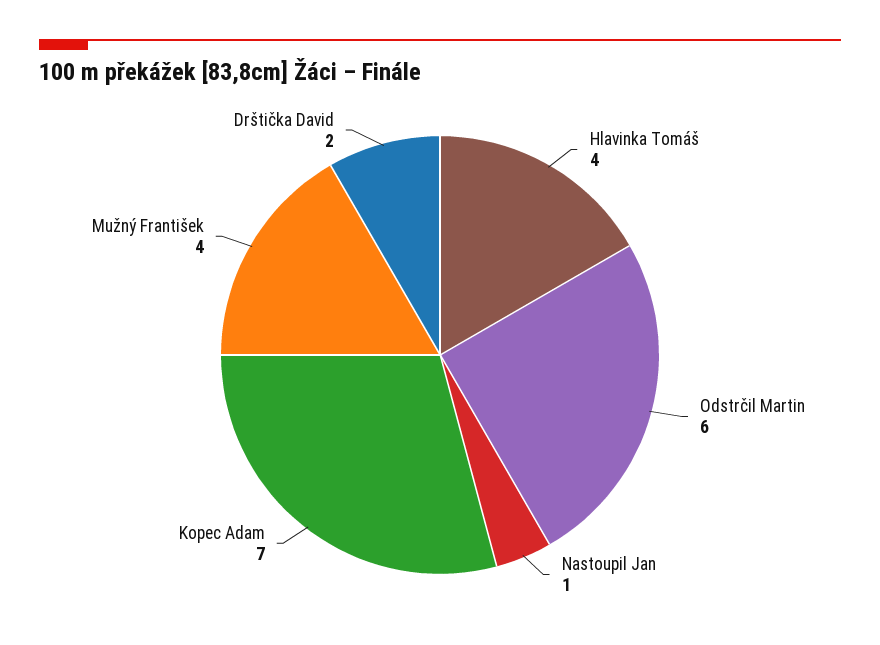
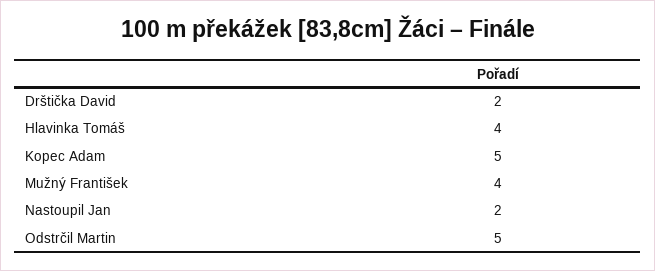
Odstrčil Martin: 6 -> 5
Nastoupil Jan: 1 -> 2
Kopec Adam: 7 -> 5

